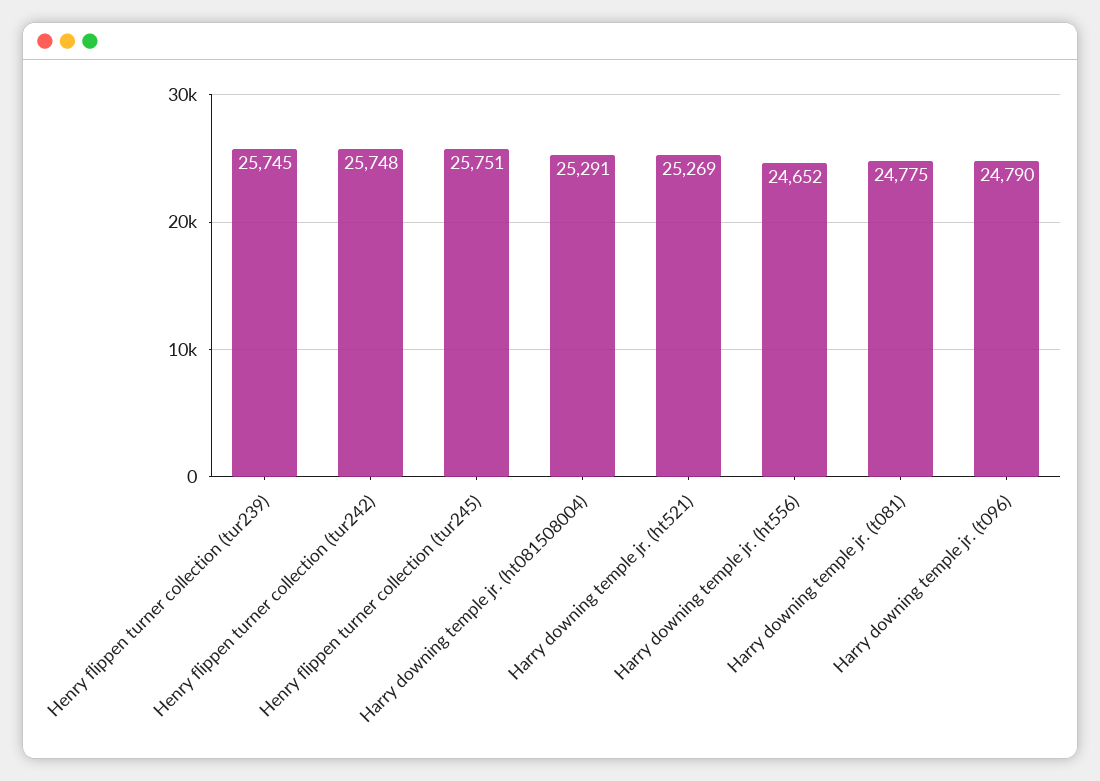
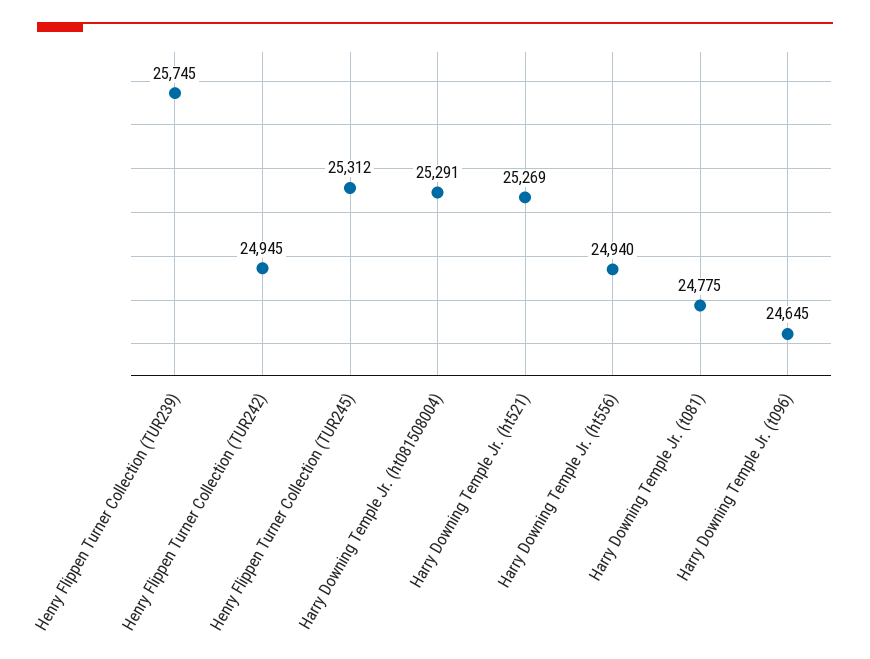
Henry flippen turner collection (tur242): 25748 -> 24945
Henry flippen turner collection (tur245): 25751 -> 25312
Harry downing temple jr. (ht556): 24652 -> 24940
Harry downing temple jr. (t096): 24790 -> 24645

